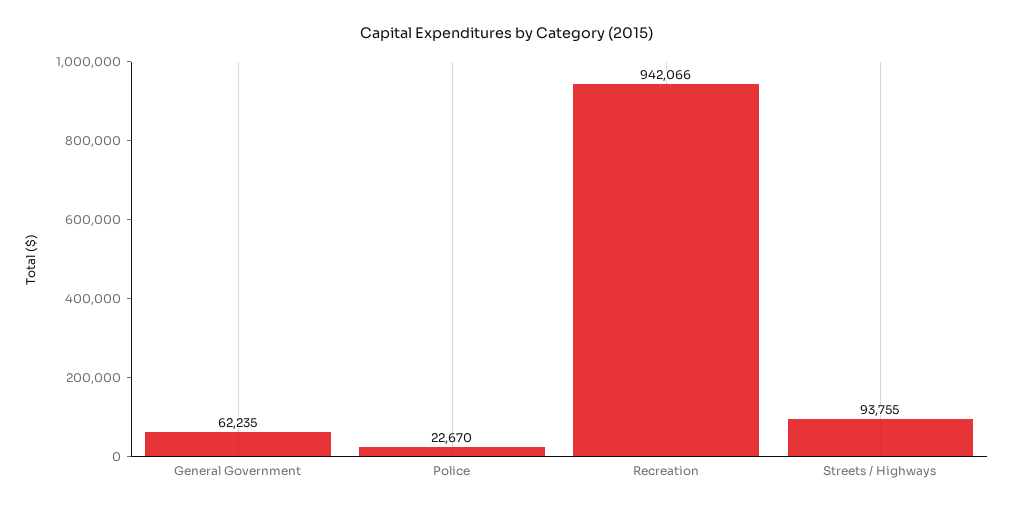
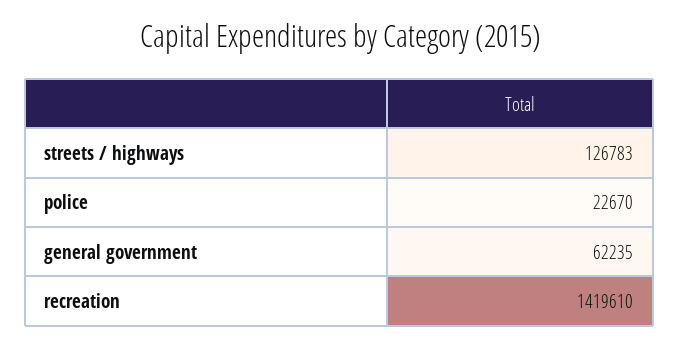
Recreation: 942066 -> 1419610
Streets / Highways: 93755 -> 126783

